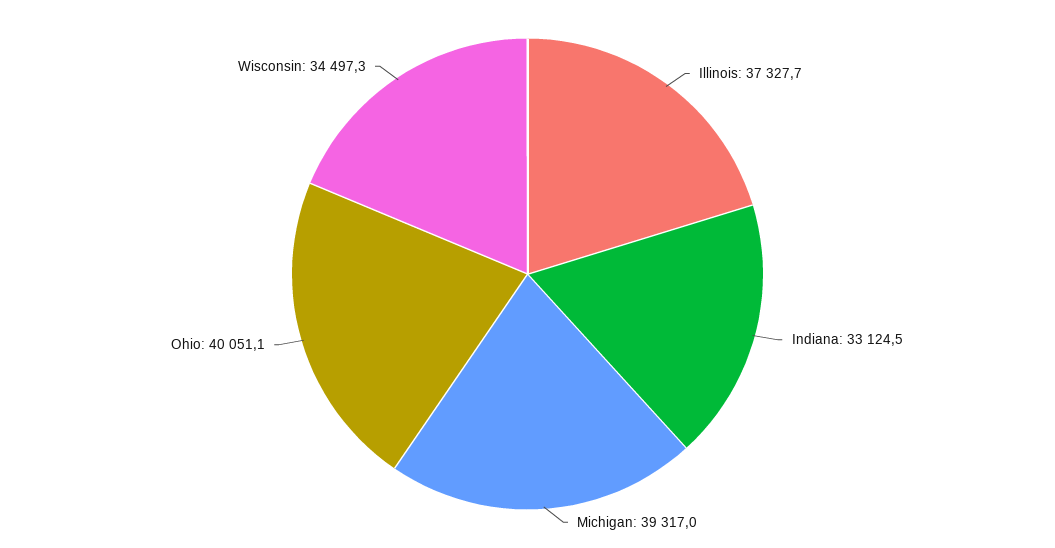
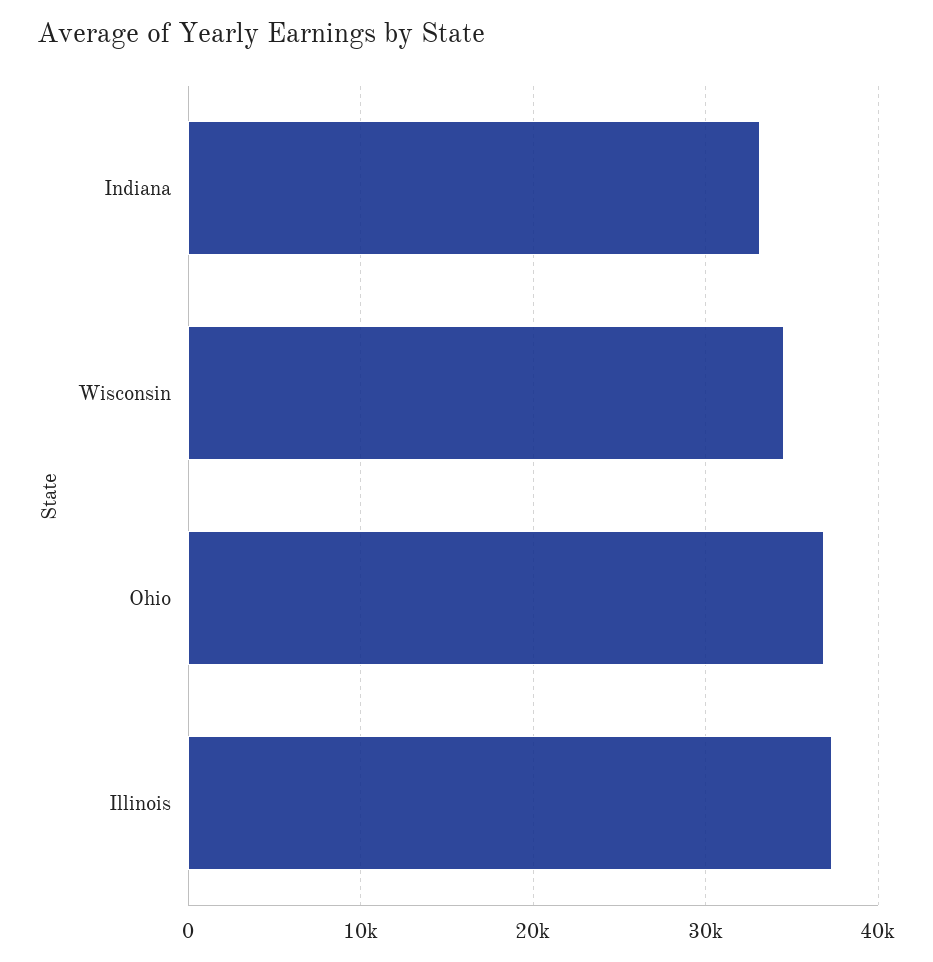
Michigan: 39317 -> none
Ohio: 40051.1 -> 37000

